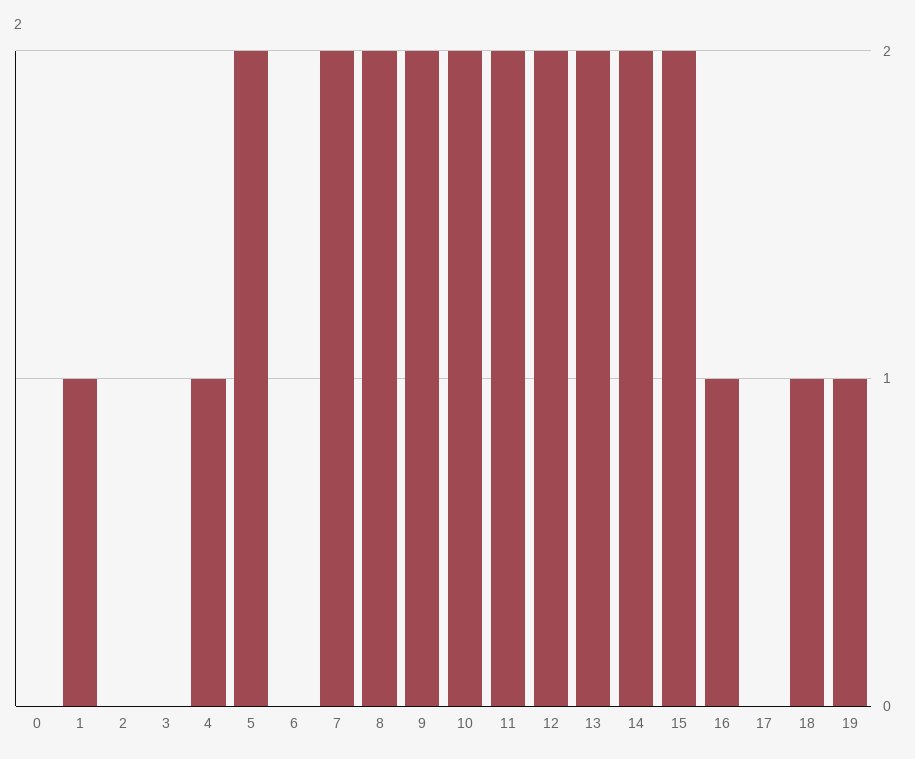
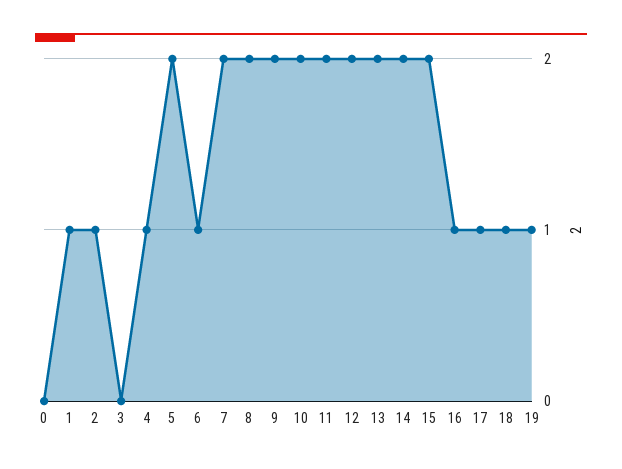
2: 0 -> 1
6: 0 -> 1
17: 0 -> 1

